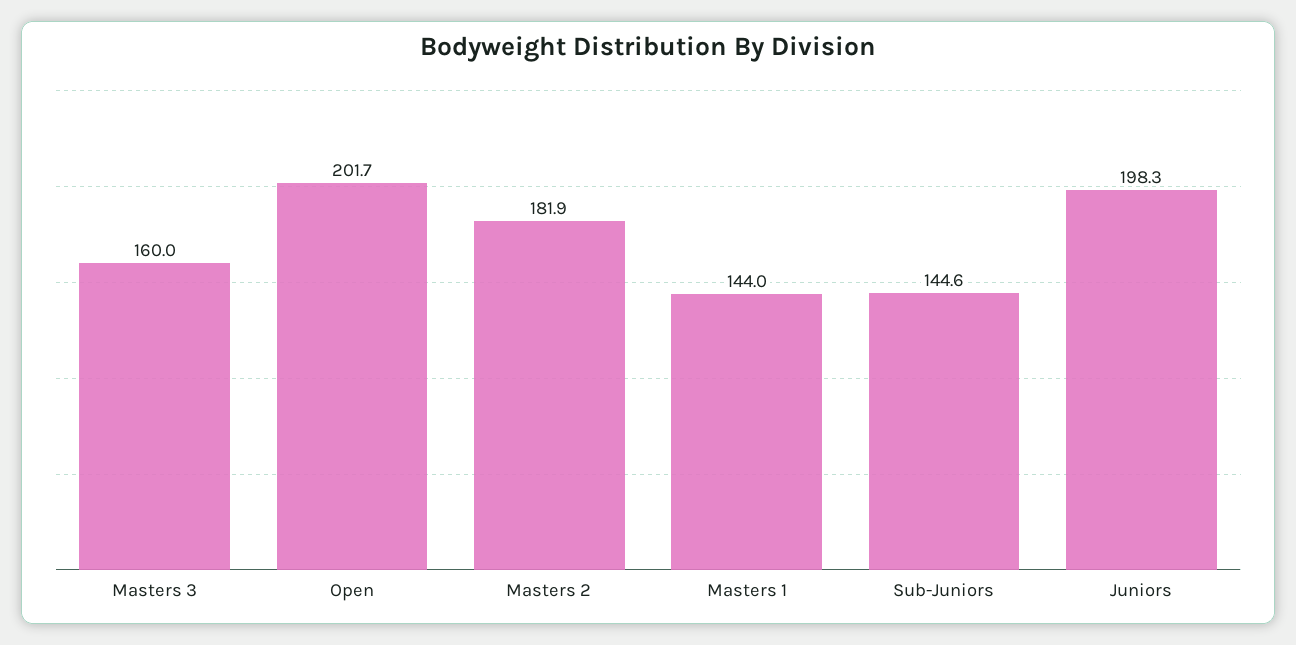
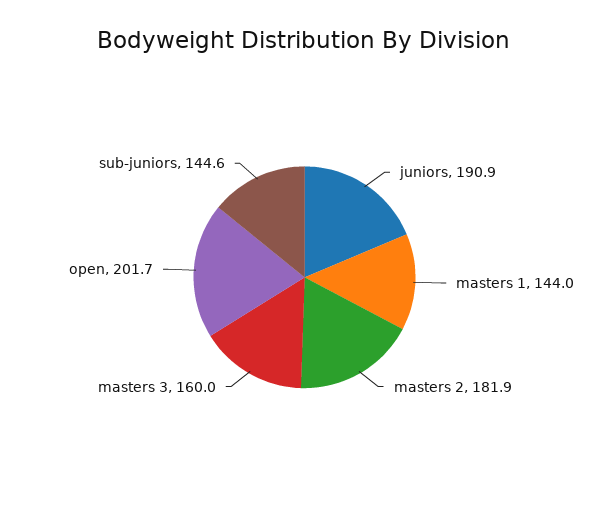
Juniors: 198.3 -> 190.9

